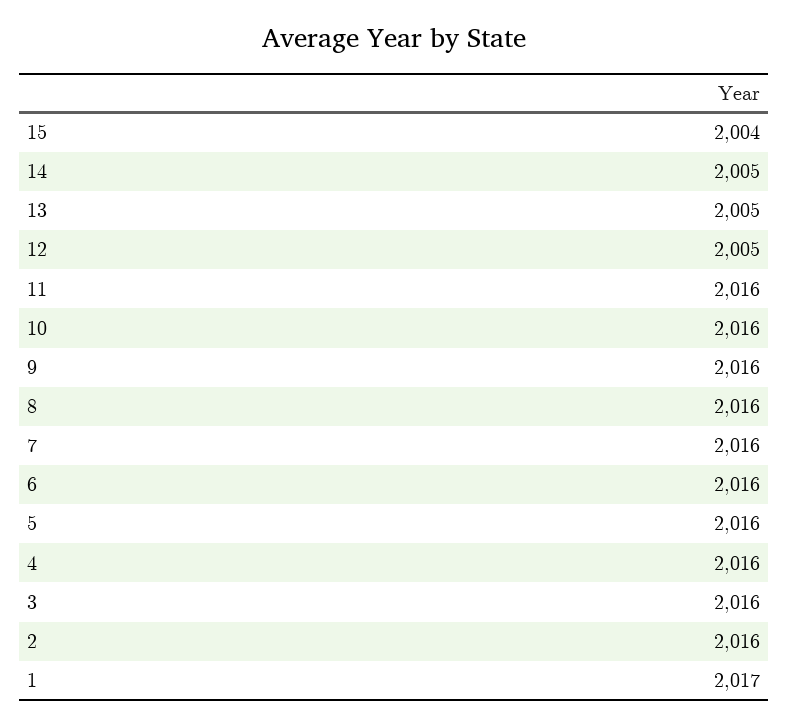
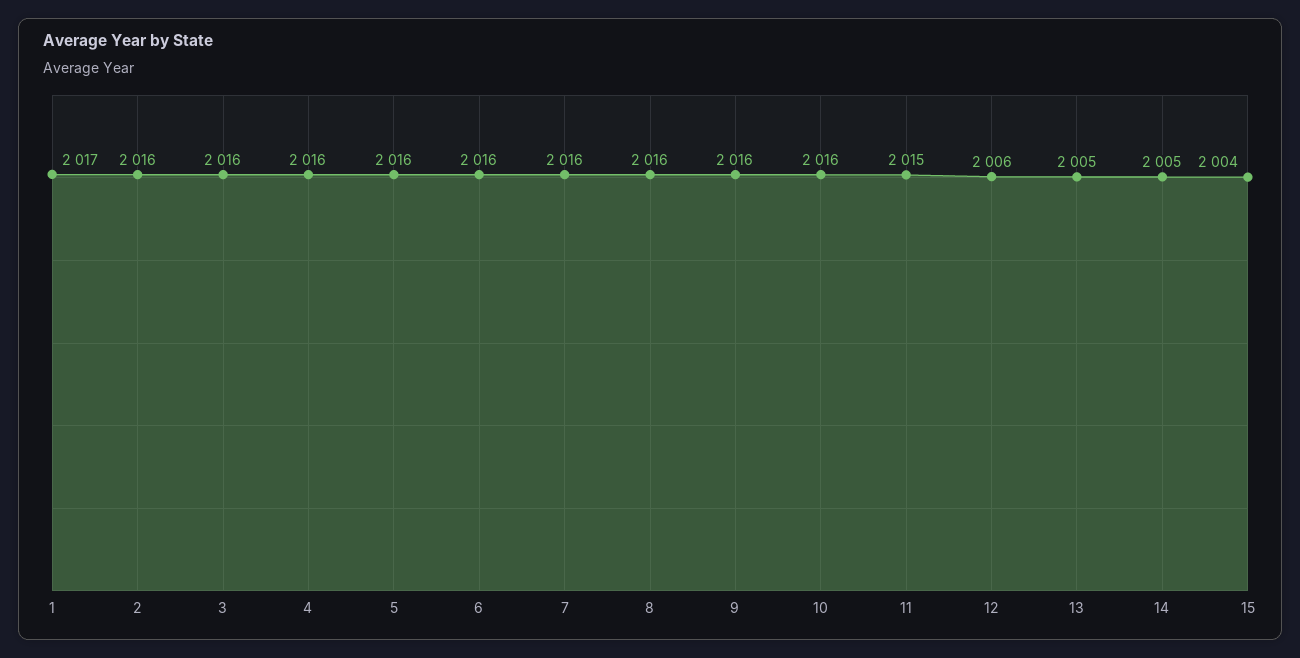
12: 2005 -> 2006
11: 2016 -> 2015

